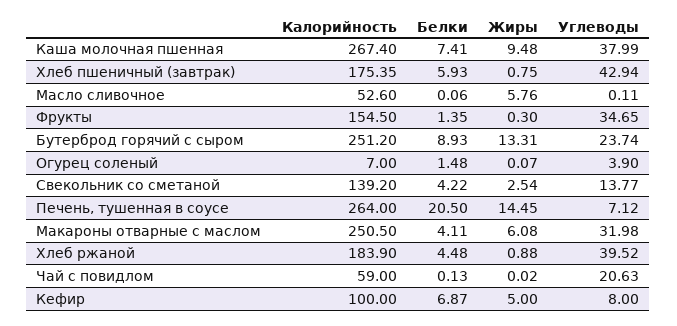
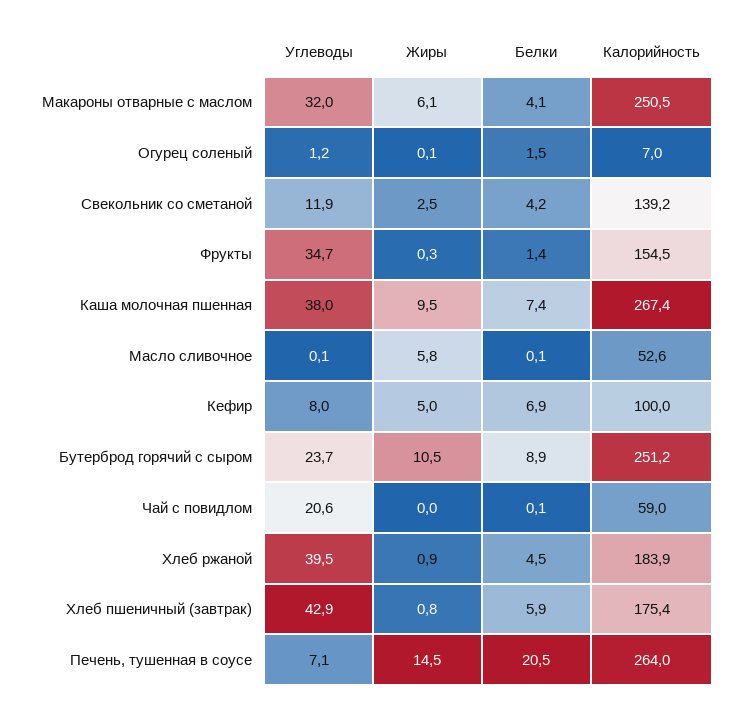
Жиры, Бутерброд горячий с сыром: 13.31 -> 10.5
Углеводы, Огурец соленый: 3.9 -> 1.2
Углеводы, Свекольник со сметаной: 13.77 -> 11.9

